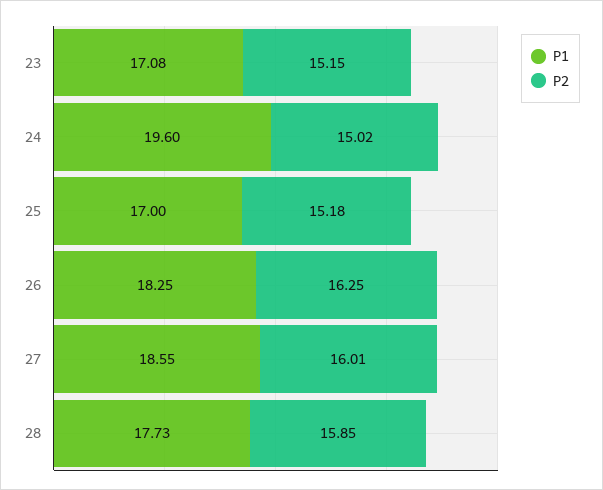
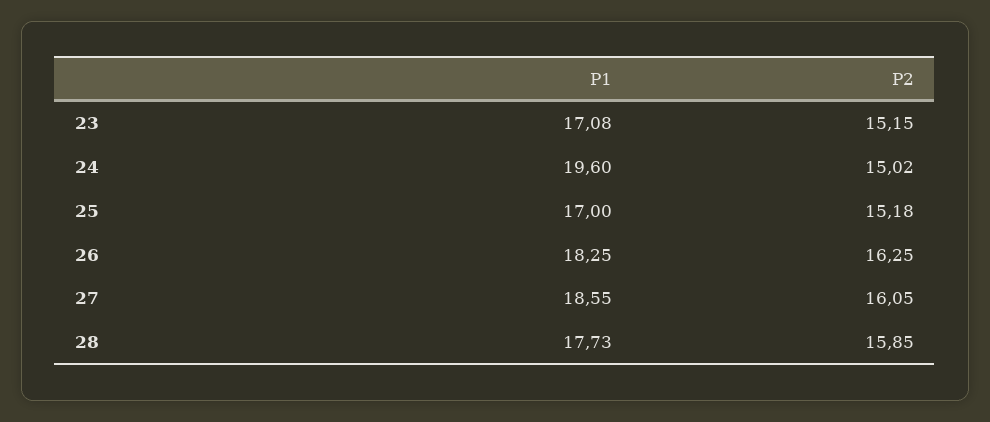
P2, 27: 16.01 -> 16.05

